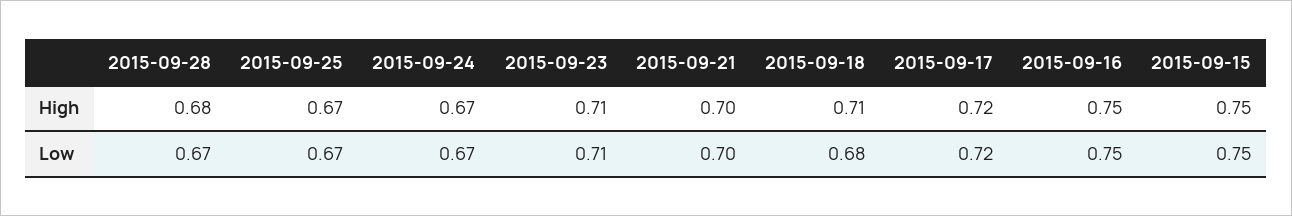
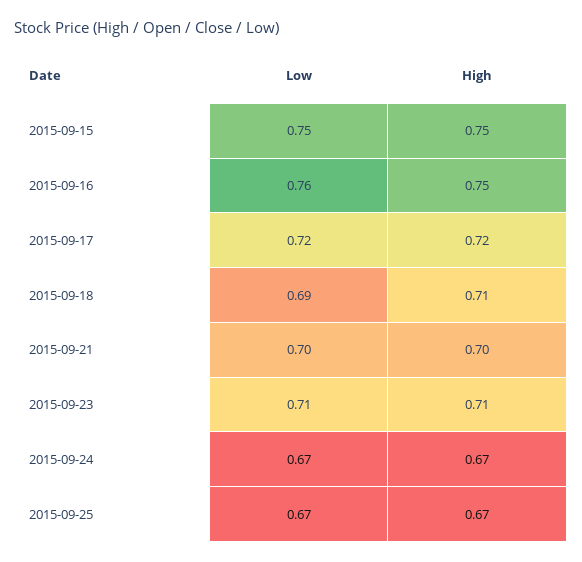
2015-09-28, High: 0.68 -> none
2015-09-28, Low: 0.67 -> none
2015-09-18, Low: 0.68 -> 0.69
2015-09-16, Low: 0.75 -> 0.76

